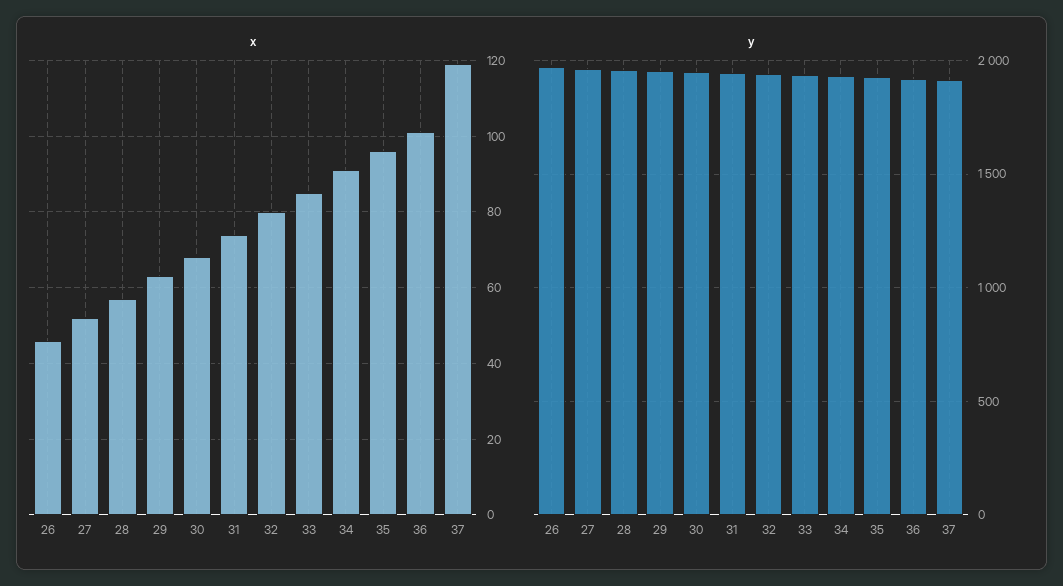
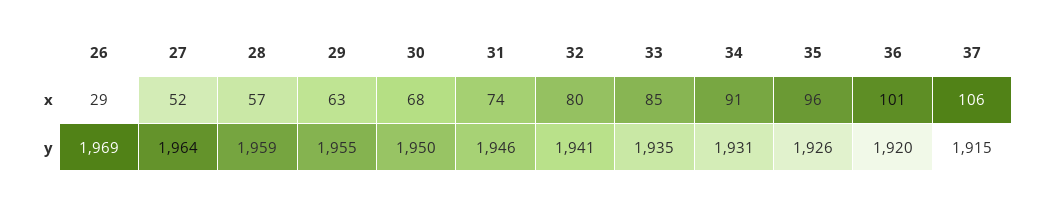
x, 26: 45 -> 29
x, 37: 120 -> 106

